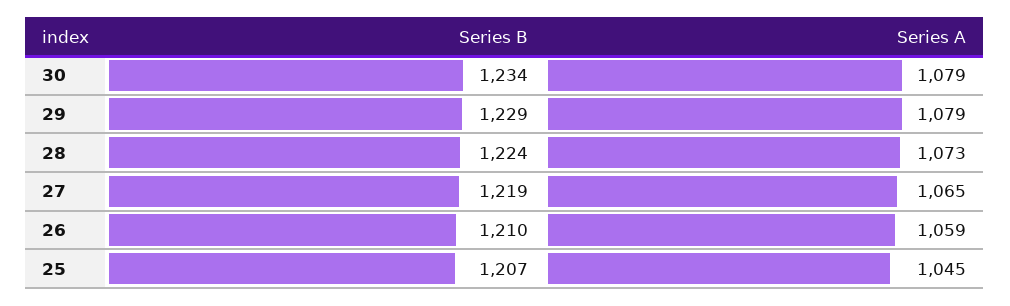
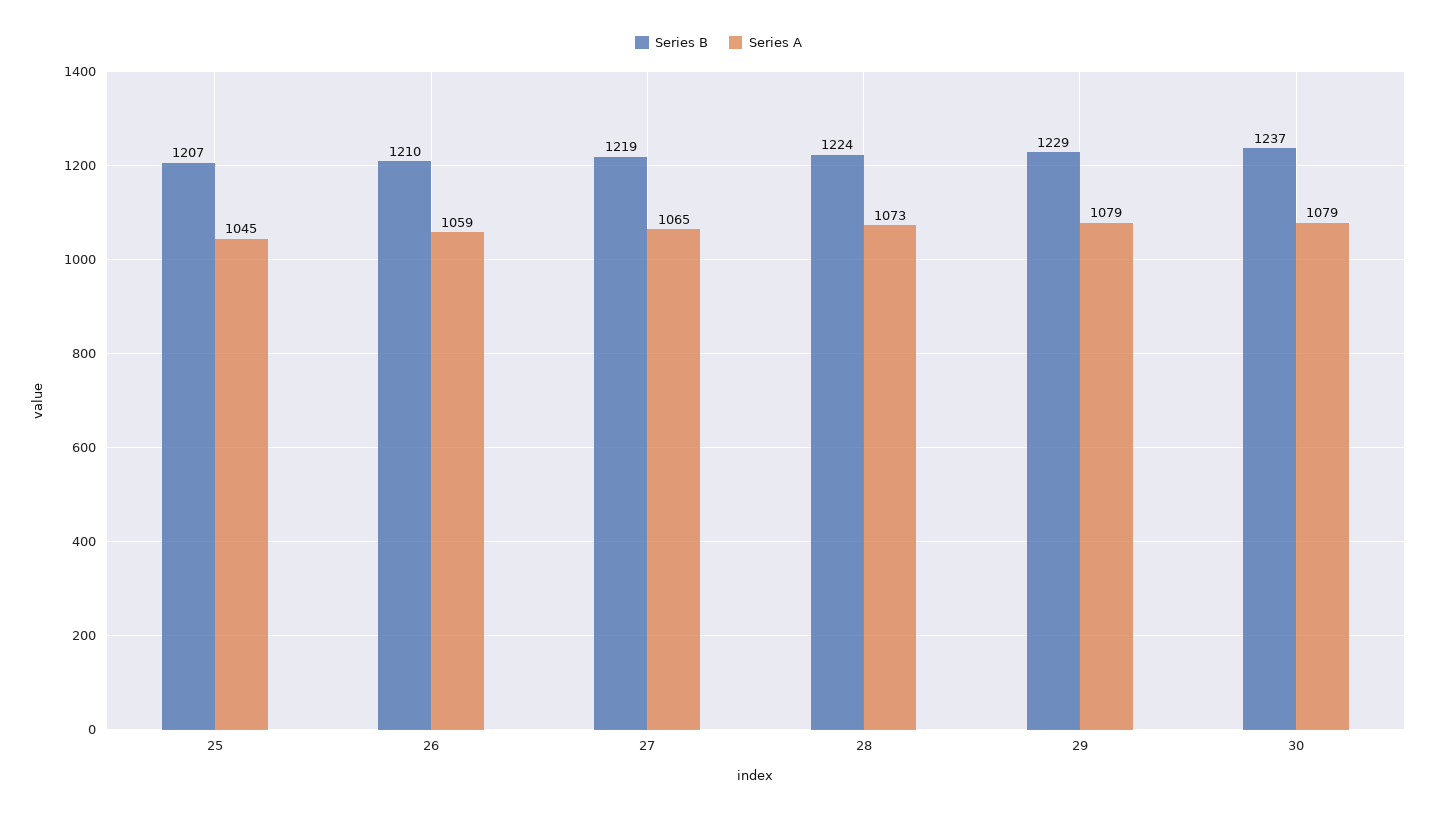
Series B, 30: 1234 -> 1237

